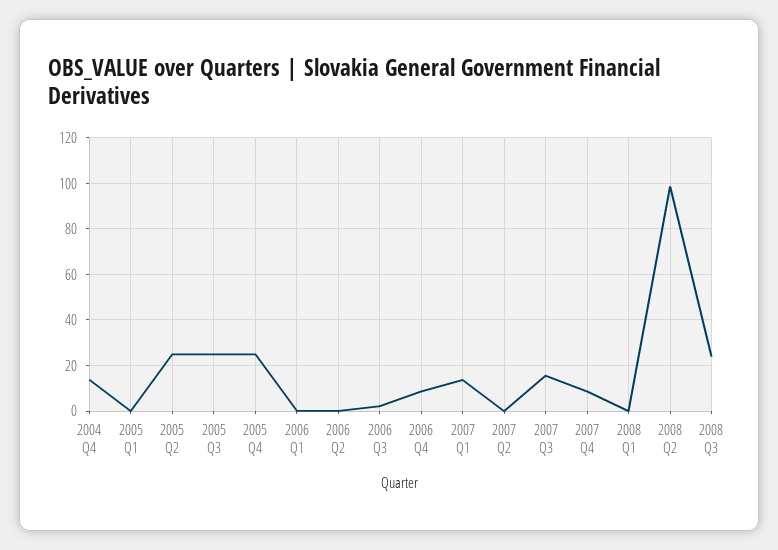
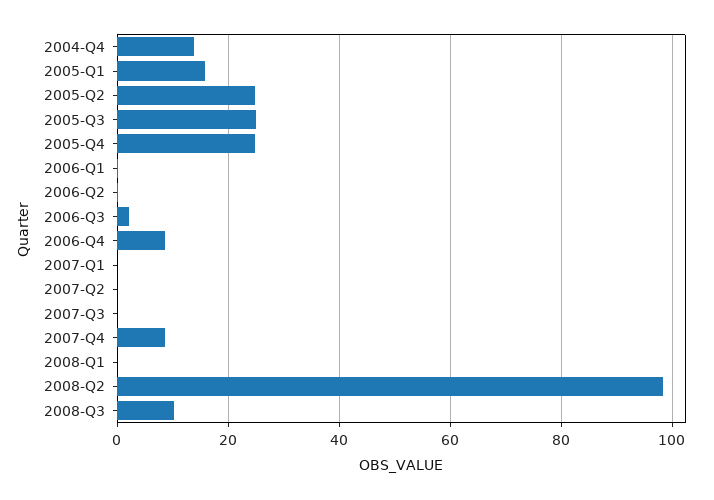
2005 Q1: 0 -> 16
2007 Q1: 15 -> 0
2007 Q3: 15 -> 0
2008 Q3: 25 -> 10

